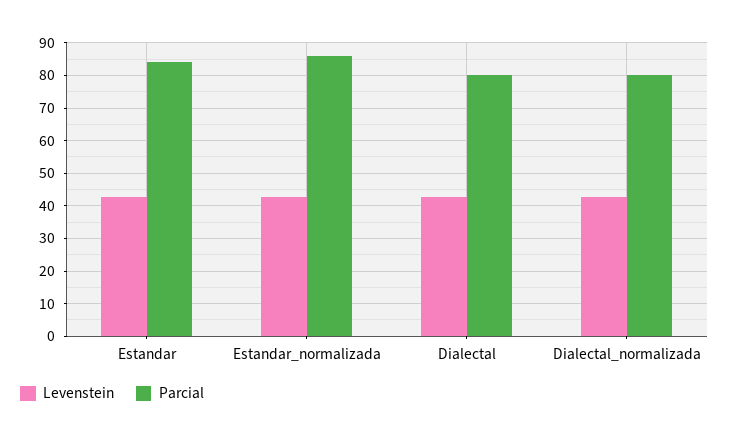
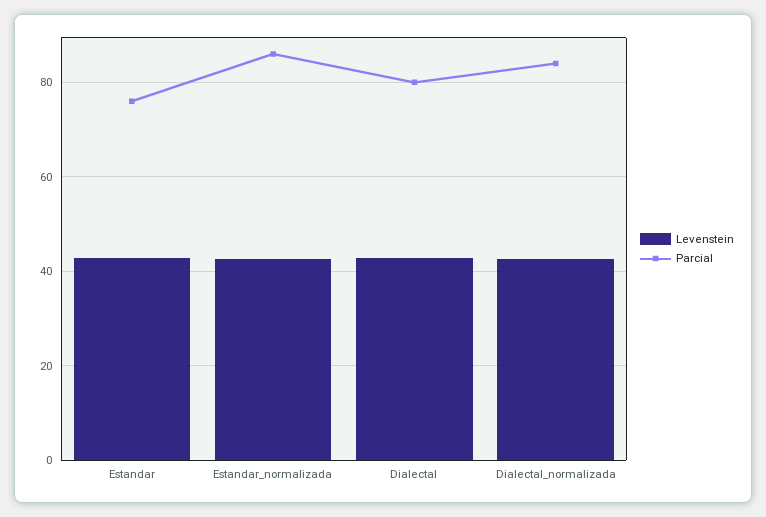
Parcial, Estandar: 84 -> 76
Parcial, Dialectal_normalizada: 80 -> 84

